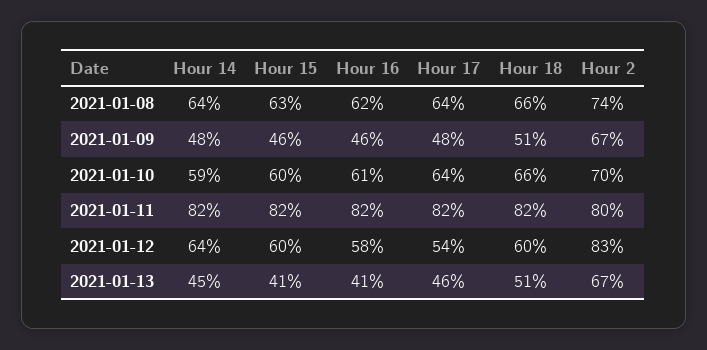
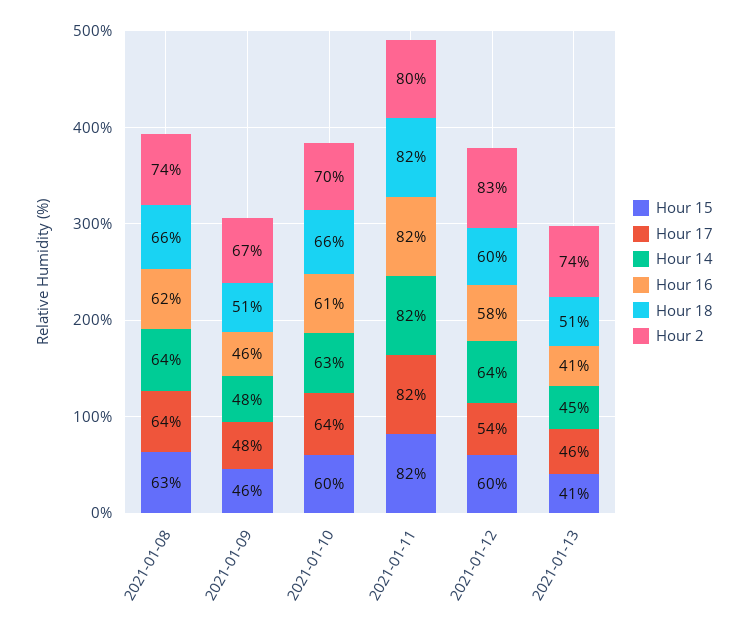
Hour 14, 2021-01-10: 59 -> 63
Hour 2, 2021-01-13: 67 -> 74

